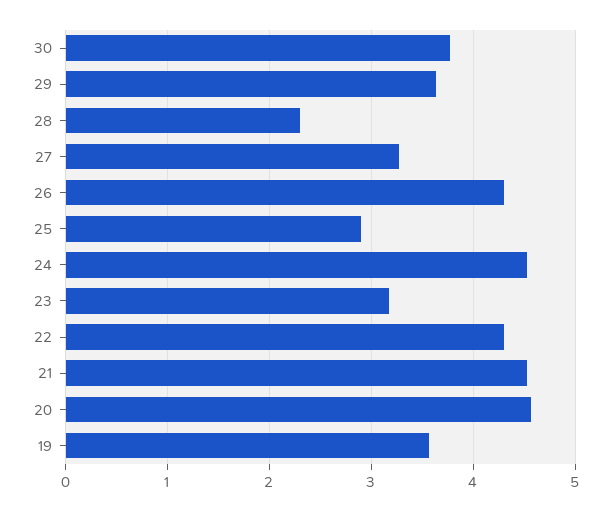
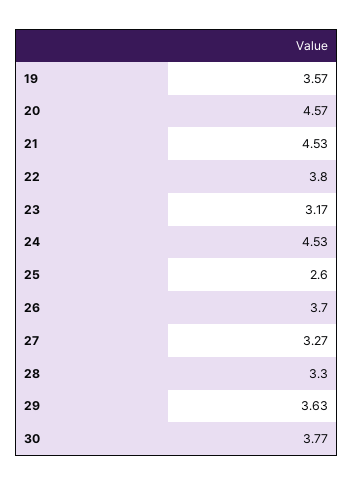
28: 2.3 -> 3.3
26: 4.3 -> 3.7
25: 2.9 -> 2.6
22: 4.3 -> 3.8

